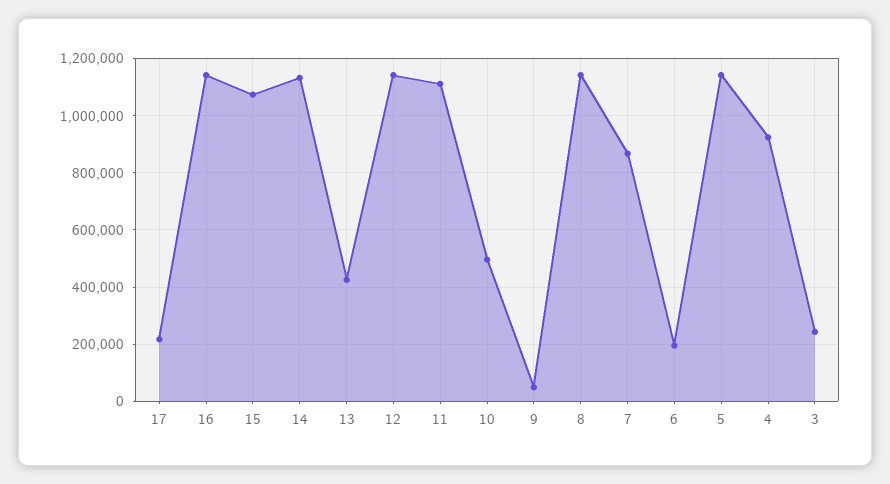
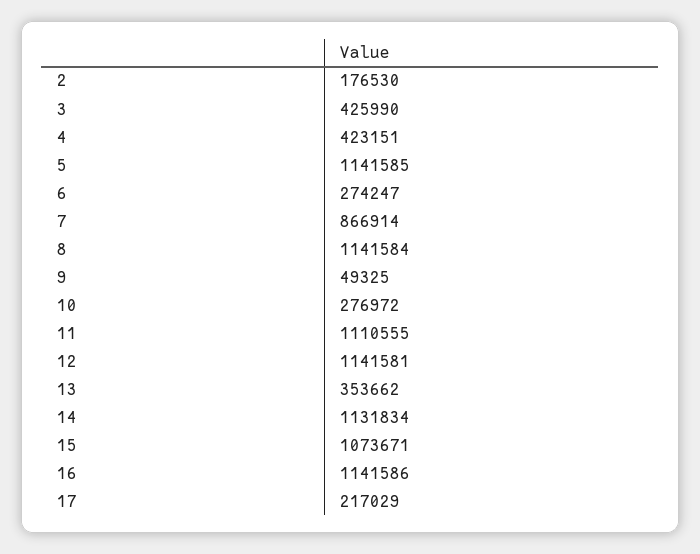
13: 425000 -> 353662
10: 500000 -> 276972
6: 200000 -> 274247
4: 925000 -> 423151
3: 250000 -> 425990
2: none -> 176530

